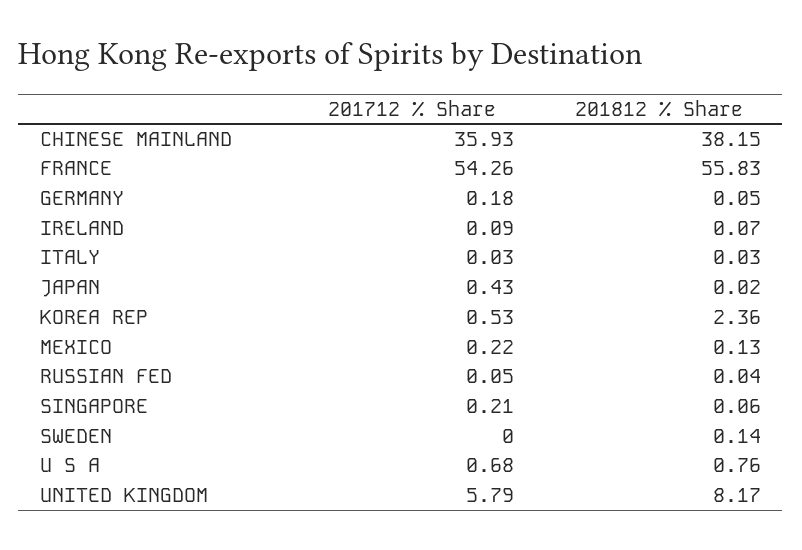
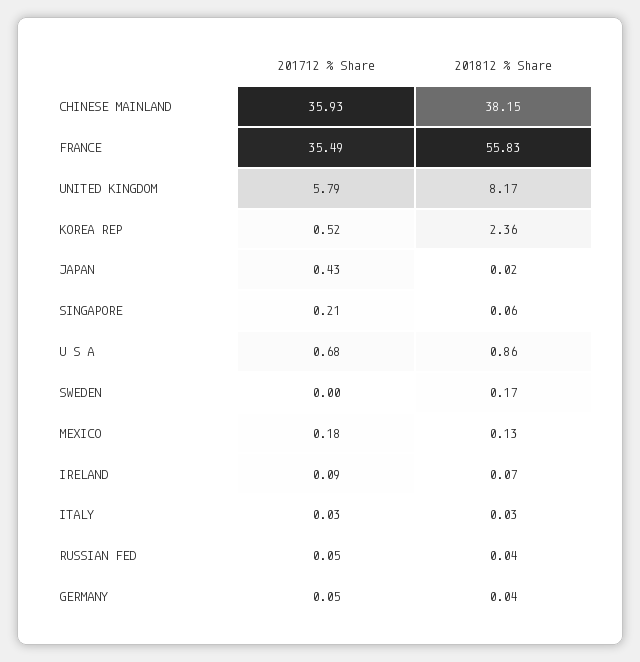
201712 % Share, FRANCE: 54.26 -> 35.49
201712 % Share, GERMANY: 0.18 -> 0.05
201812 % Share, GERMANY: 0.05 -> 0.04
201712 % Share, KOREA REP: 0.53 -> 0.52
201712 % Share, MEXICO: 0.22 -> 0.18
201812 % Share, SWEDEN: 0.14 -> 0.17
201812 % Share, U S A: 0.76 -> 0.86

